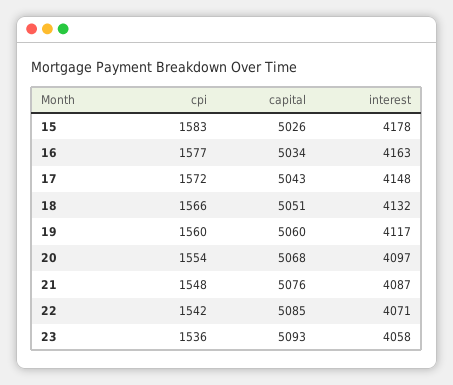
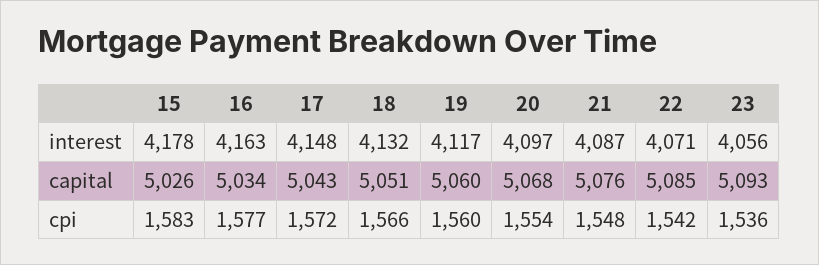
interest, 23: 4058 -> 4056

